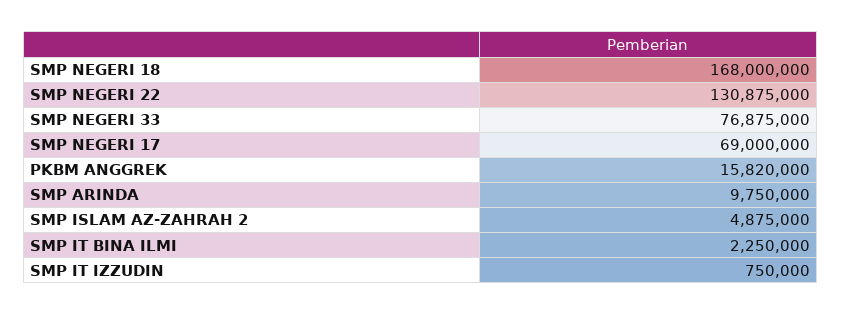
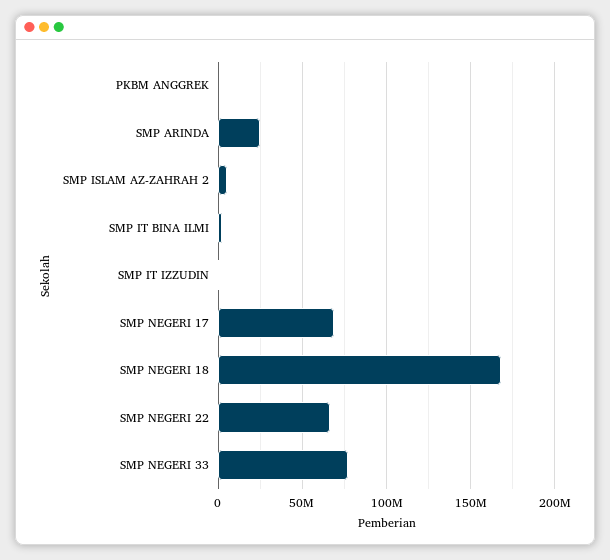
SMP NEGERI 22: 130875000 -> 65000000
PKBM ANGGREK: 15820000 -> 0
SMP ARINDA: 9750000 -> 25000000

